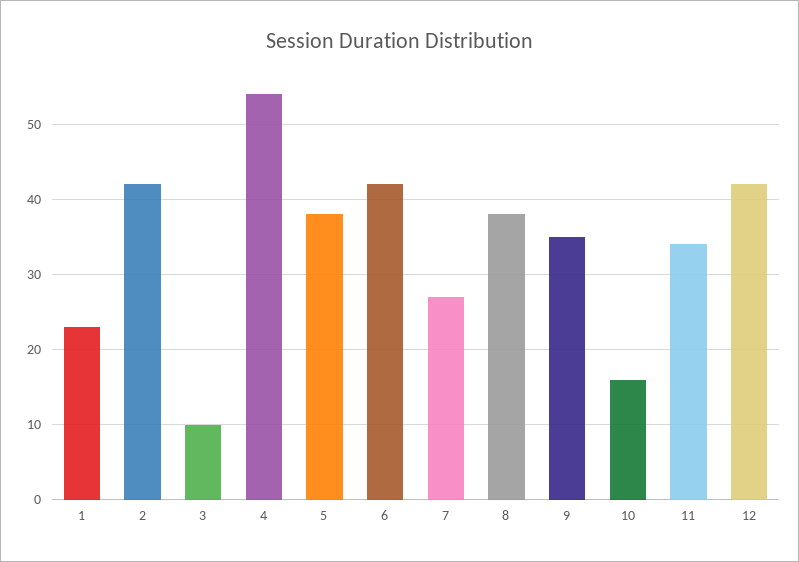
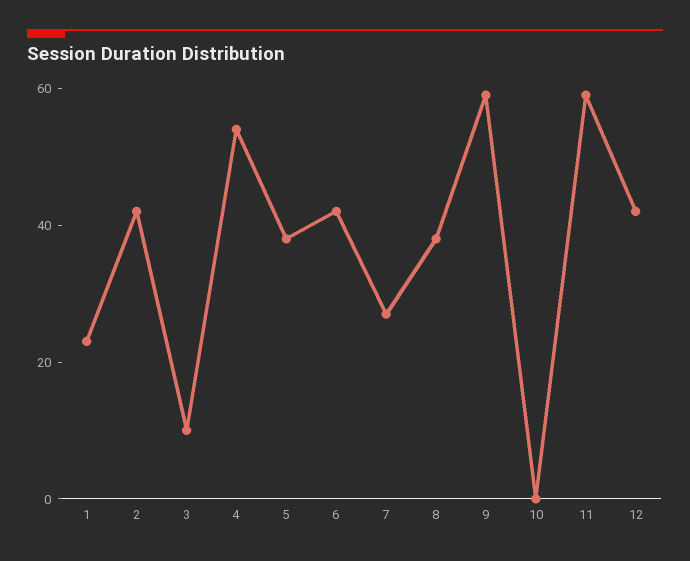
9: 35 -> 60
10: 16 -> 0
11: 34 -> 60

